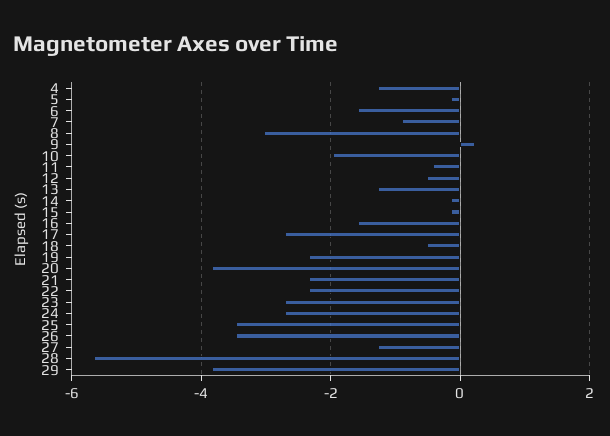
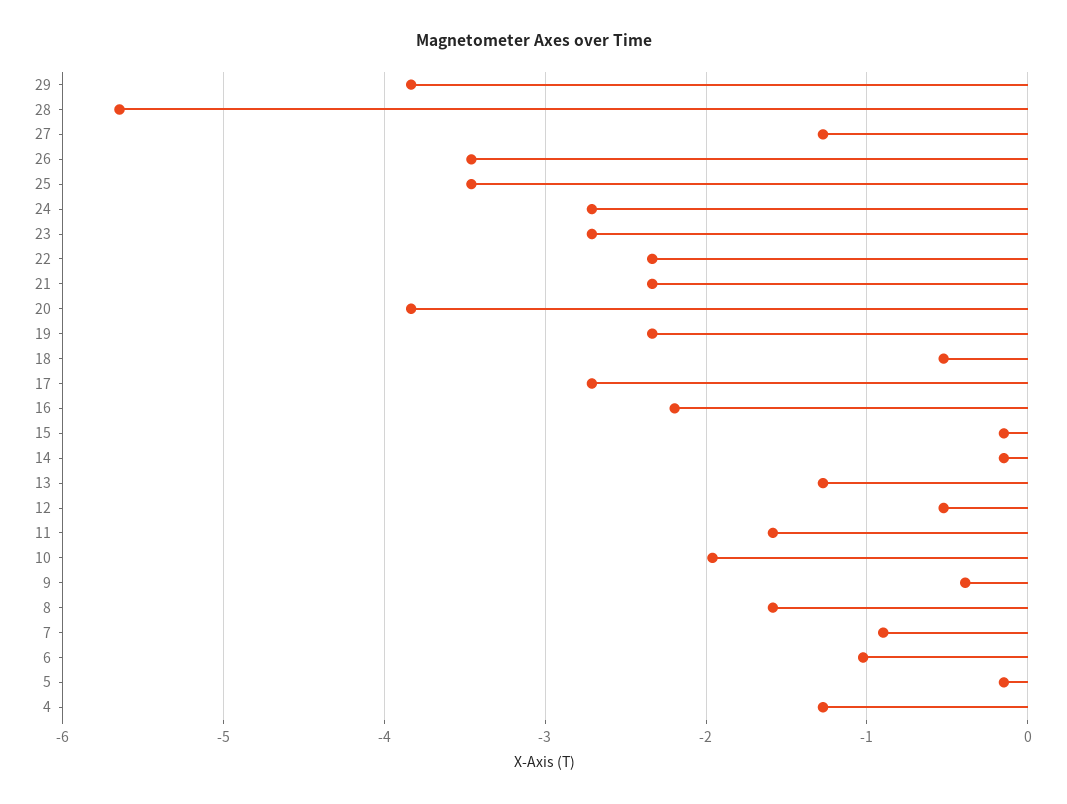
6: -1.6 -> -1
8: -3 -> -1.6
9: 0.2 -> -0.4
11: -0.4 -> -1.6
16: -1.6 -> -2.2

